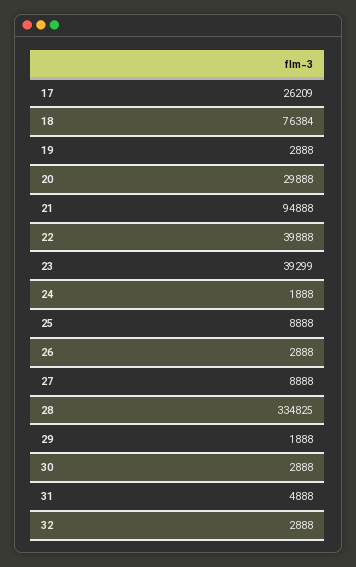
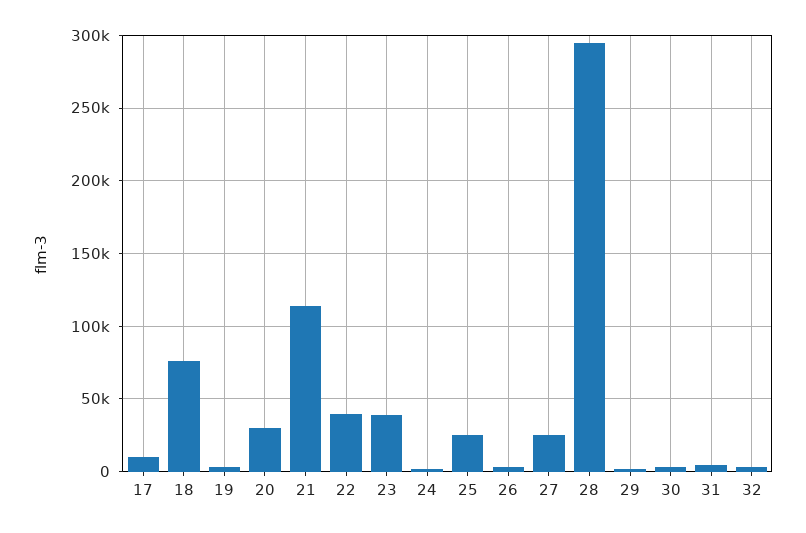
17: 26209 -> 10000
21: 94888 -> 115000
25: 8888 -> 25000
27: 8888 -> 25000
28: 334825 -> 295000

